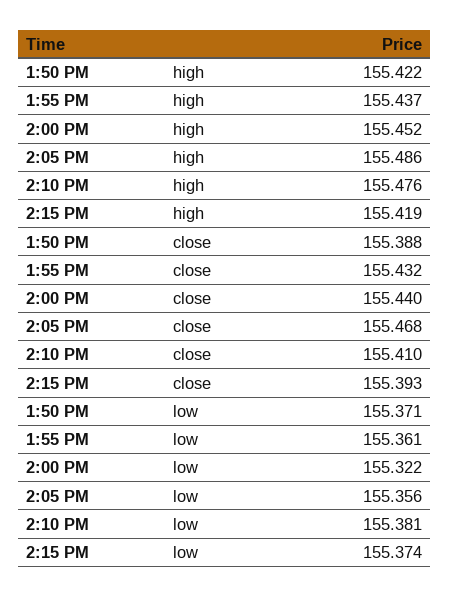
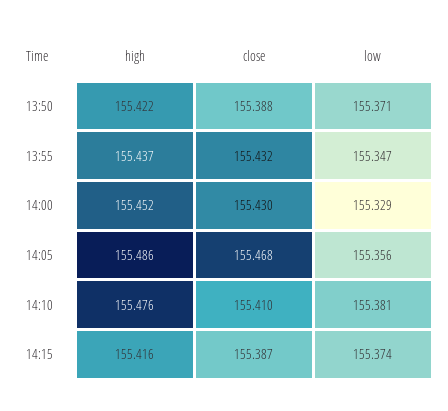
2:15 PM, high: 155.419 -> 155.416
2:00 PM, close: 155.44 -> 155.43
2:15 PM, close: 155.393 -> 155.387
1:55 PM, low: 155.361 -> 155.347
2:00 PM, low: 155.322 -> 155.329

